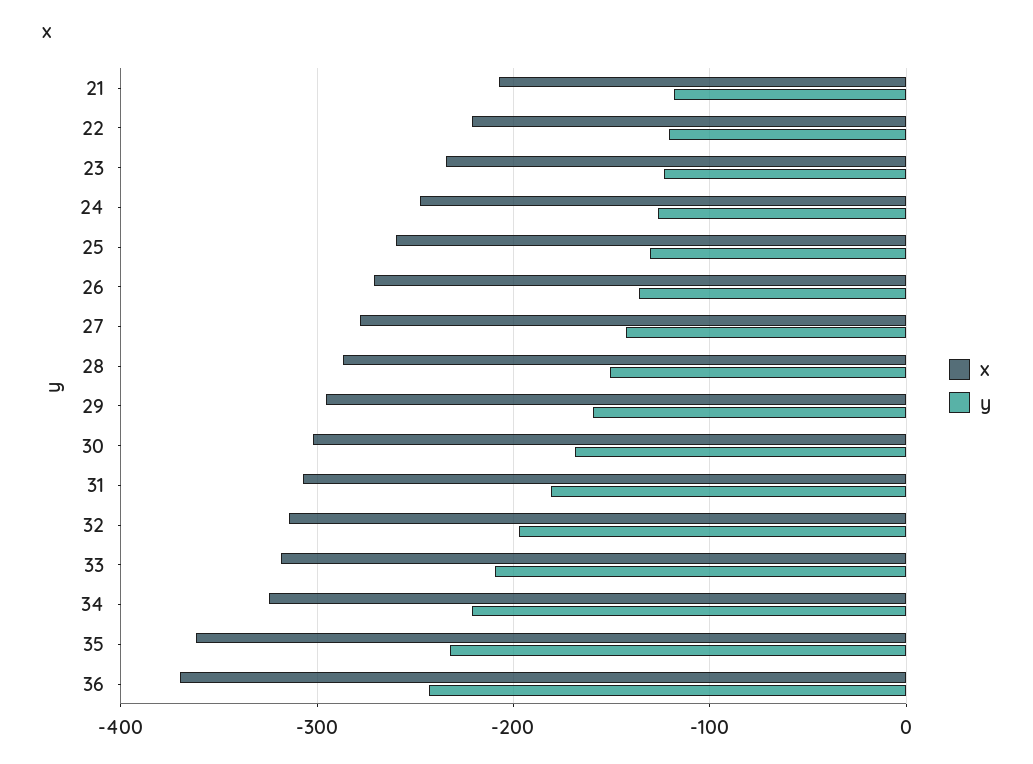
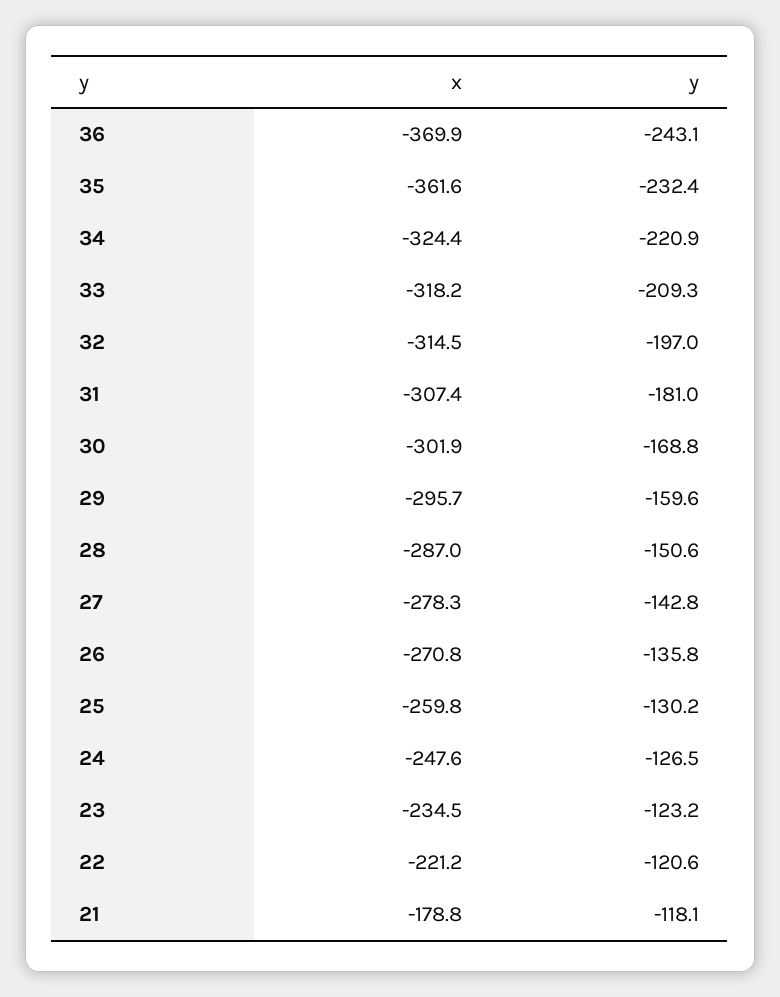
x, 21: -210 -> -178.8

